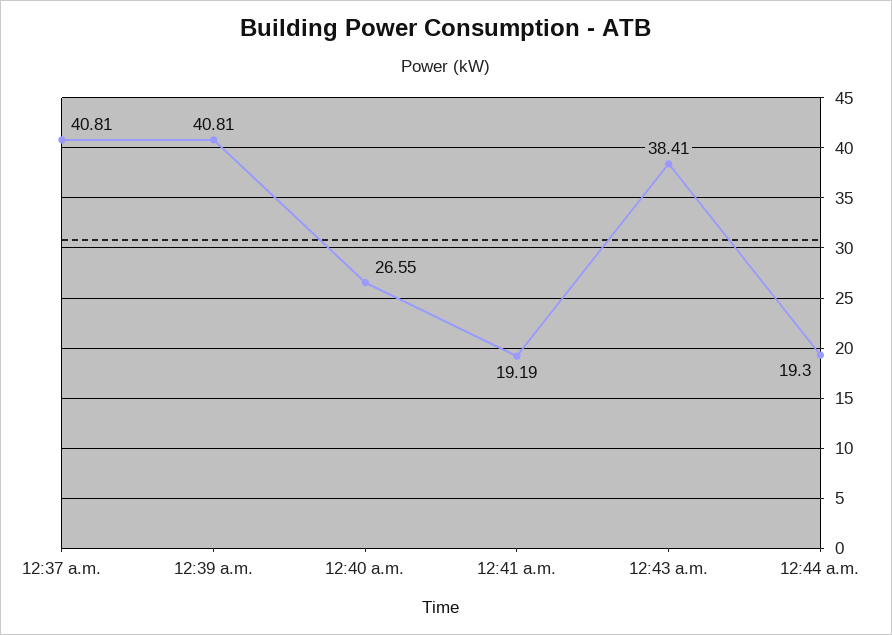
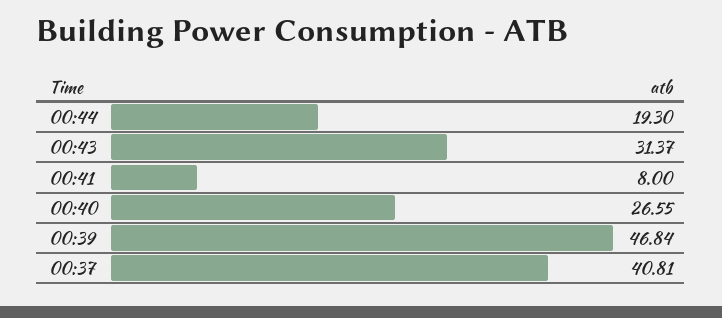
12:39 a.m.: 40.81 -> 46.84
12:41 a.m.: 19.19 -> 8
12:43 a.m.: 38.41 -> 31.37

